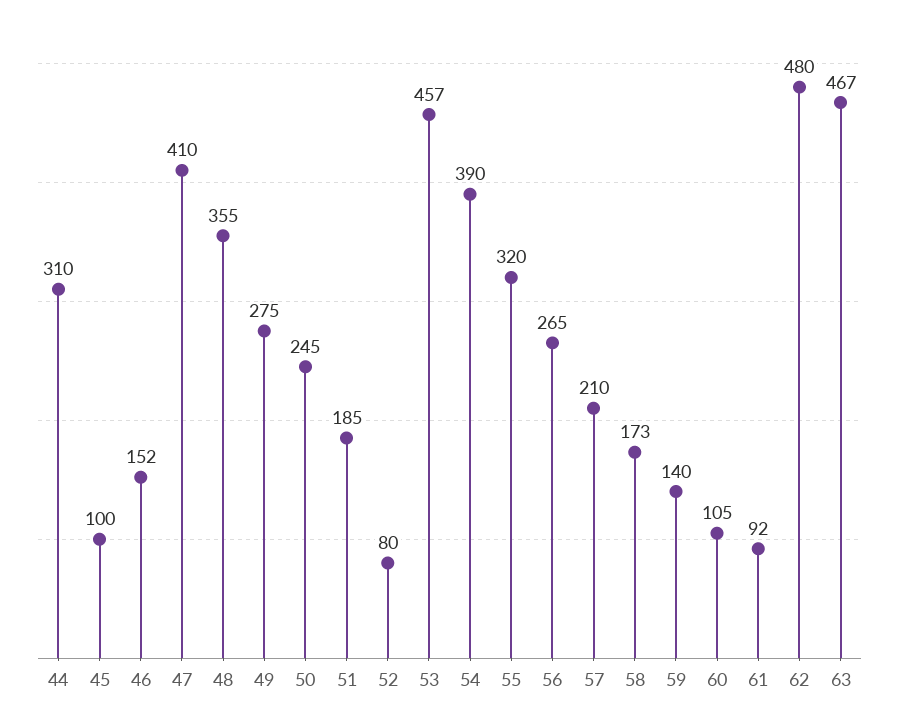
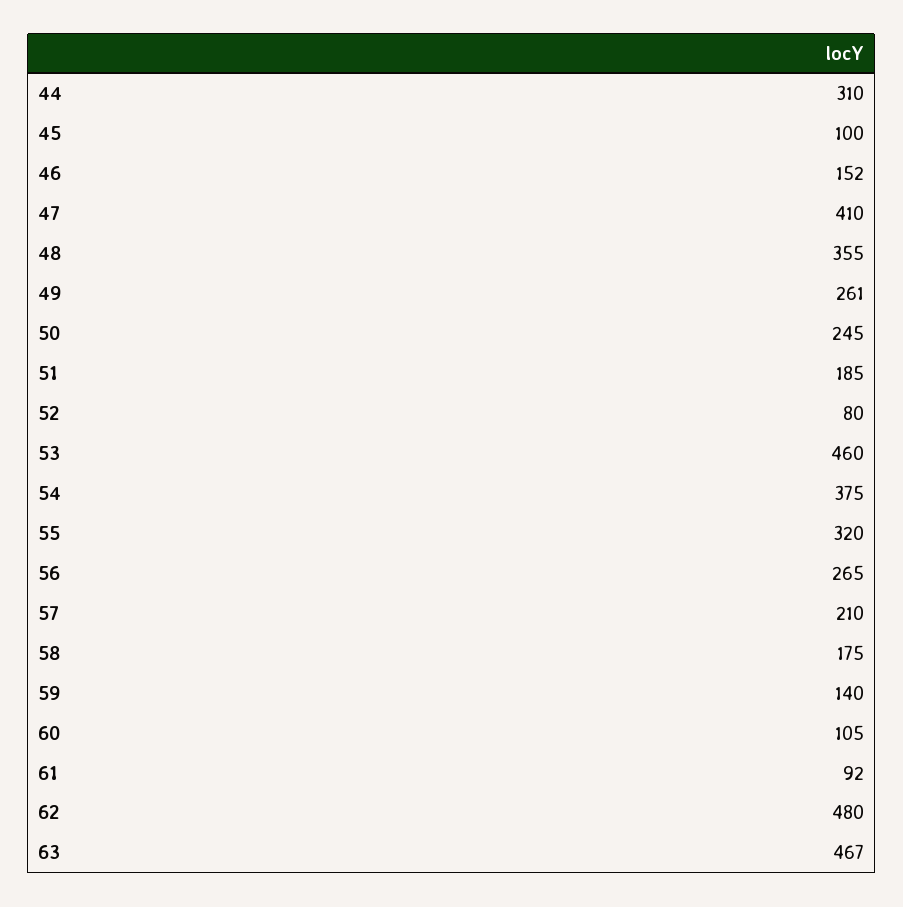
49: 275 -> 261
53: 457 -> 460
54: 390 -> 375
58: 173 -> 175

